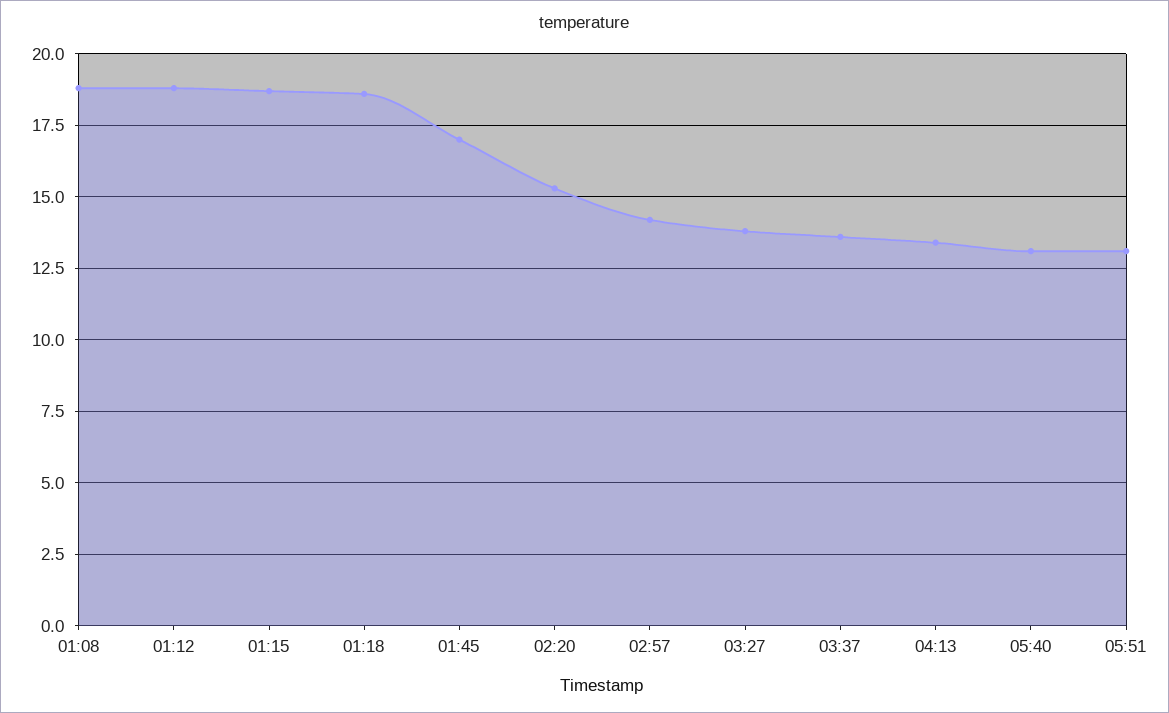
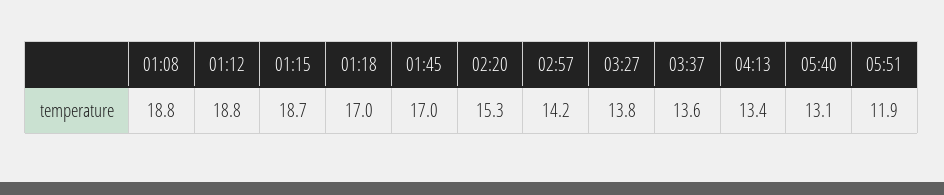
01:18: 18.5 -> 17
05:51: 13 -> 11.9

